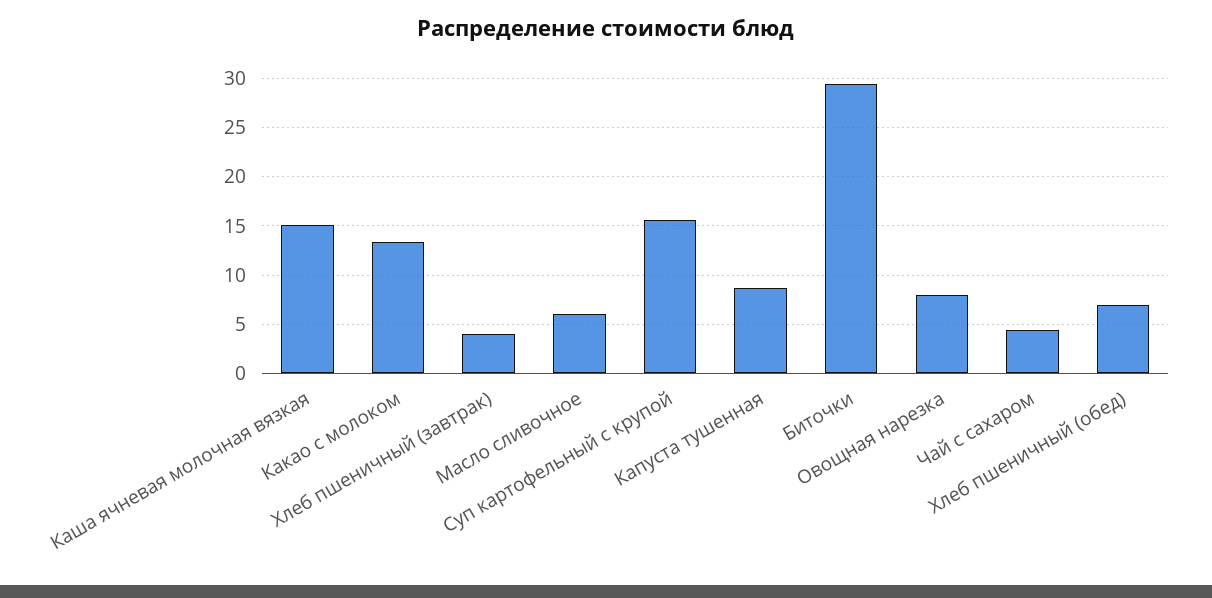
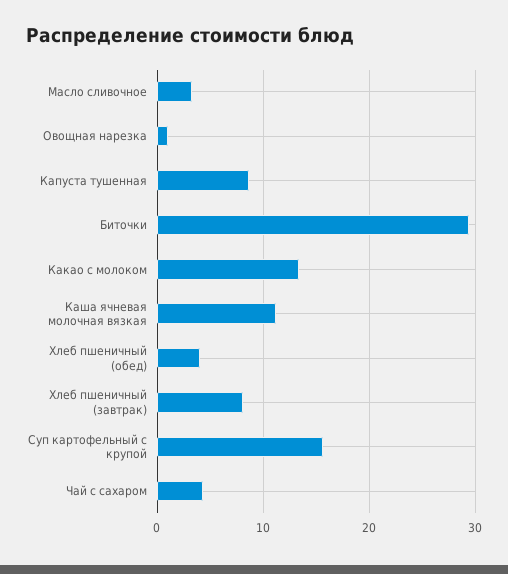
Каша ячневая молочная вязкая: 15 -> 11
Хлеб пшеничный (завтрак): 4 -> 8
Масло сливочное: 6 -> 3
Овощная нарезка: 8 -> 1
Хлеб пшеничный (обед): 7 -> 4

